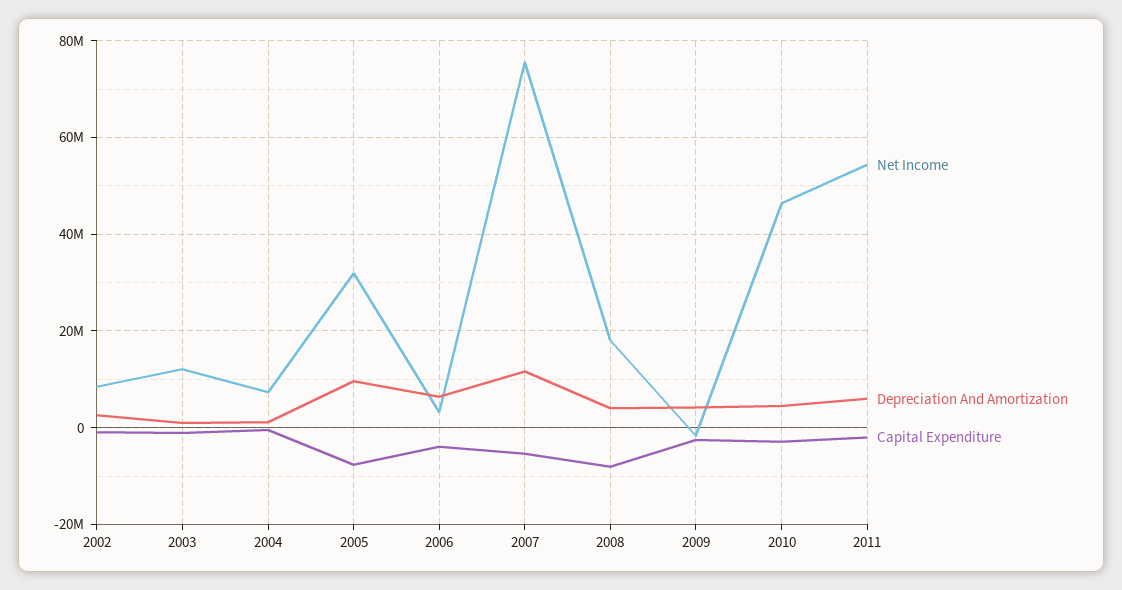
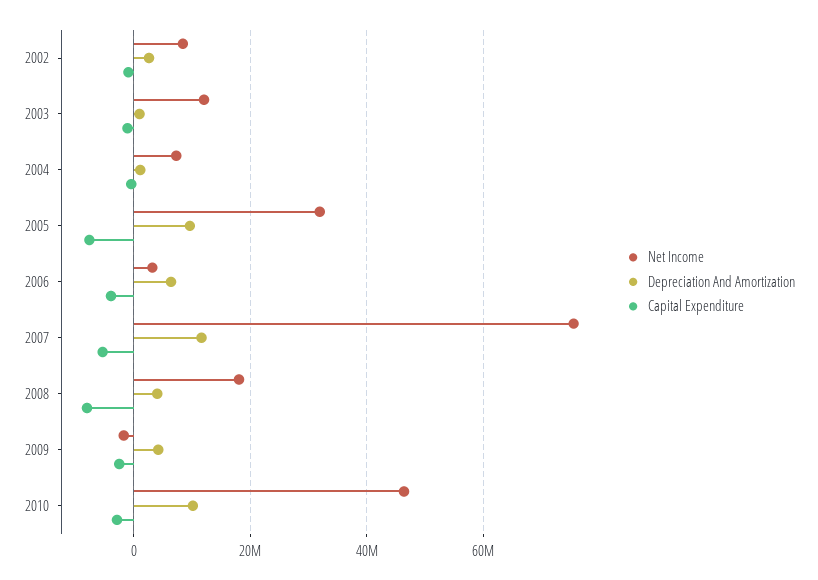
Depreciation And Amortization, 2010: 4000000 -> 10000000
Net Income, 2011: 54000000 -> none
Depreciation And Amortization, 2011: 6000000 -> none
Capital Expenditure, 2011: -2000000 -> none

